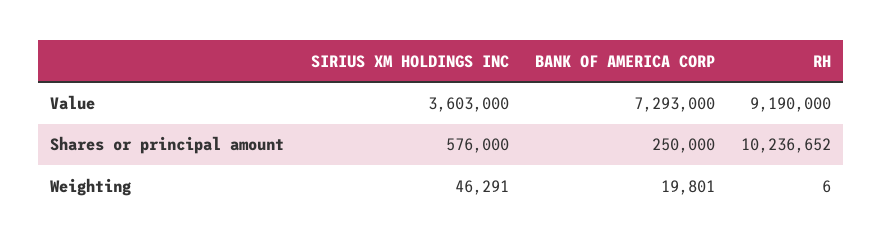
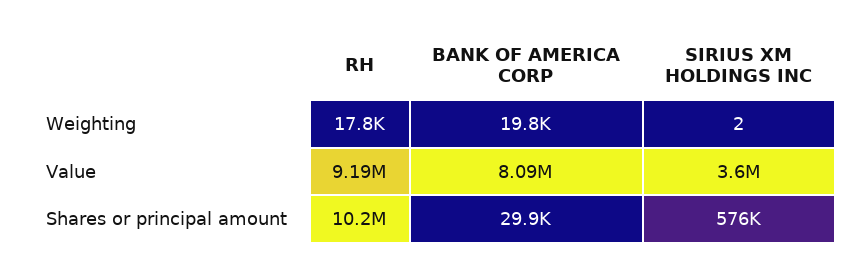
BANK OF AMERICA CORP, Value: 7293000 -> 8090000
BANK OF AMERICA CORP, Shares or principal amount: 250000 -> 29900
SIRIUS XM HOLDINGS INC, Weighting: 46291 -> 2
RH, Weighting: 6 -> 17800

